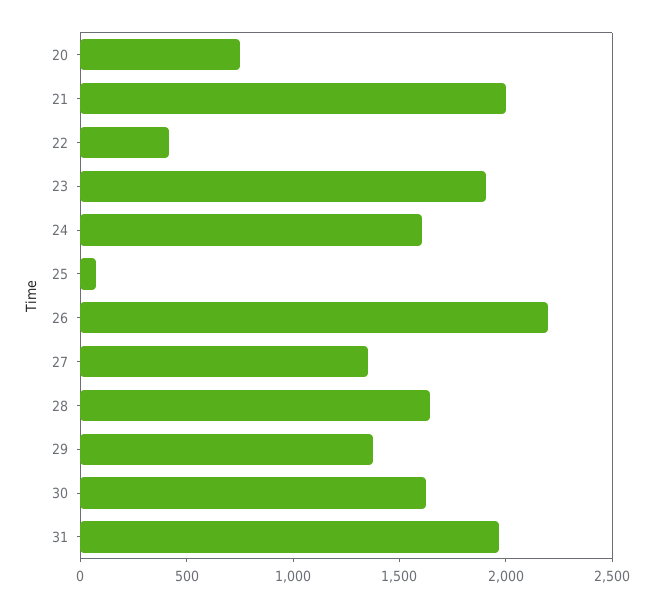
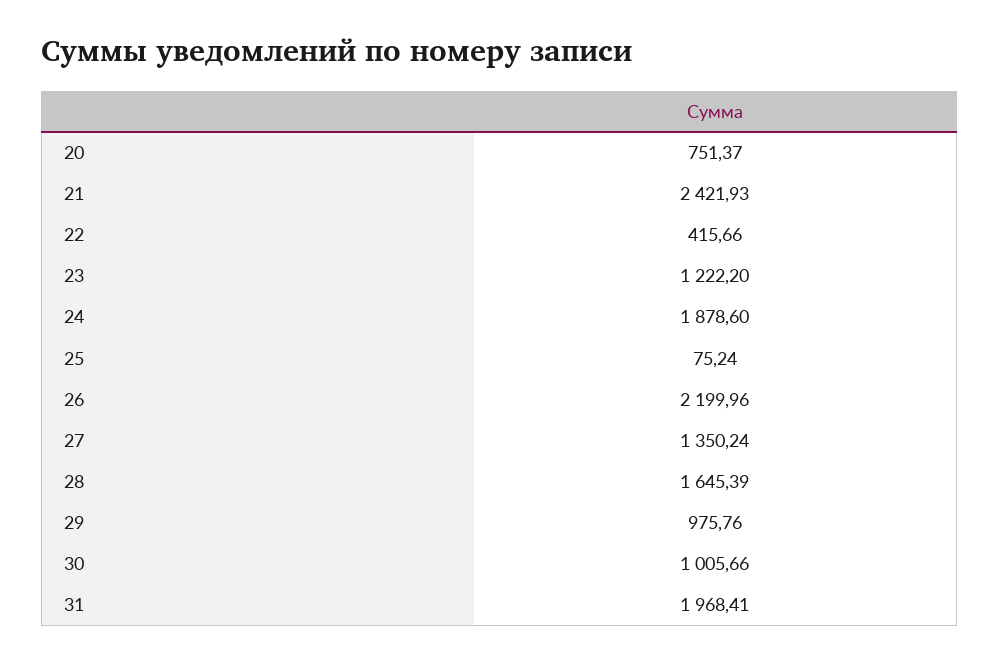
21: 2000 -> 2421.93
23: 1900 -> 1222.2
24: 1600 -> 1878.6
29: 1400 -> 975.76
30: 1600 -> 1005.66

